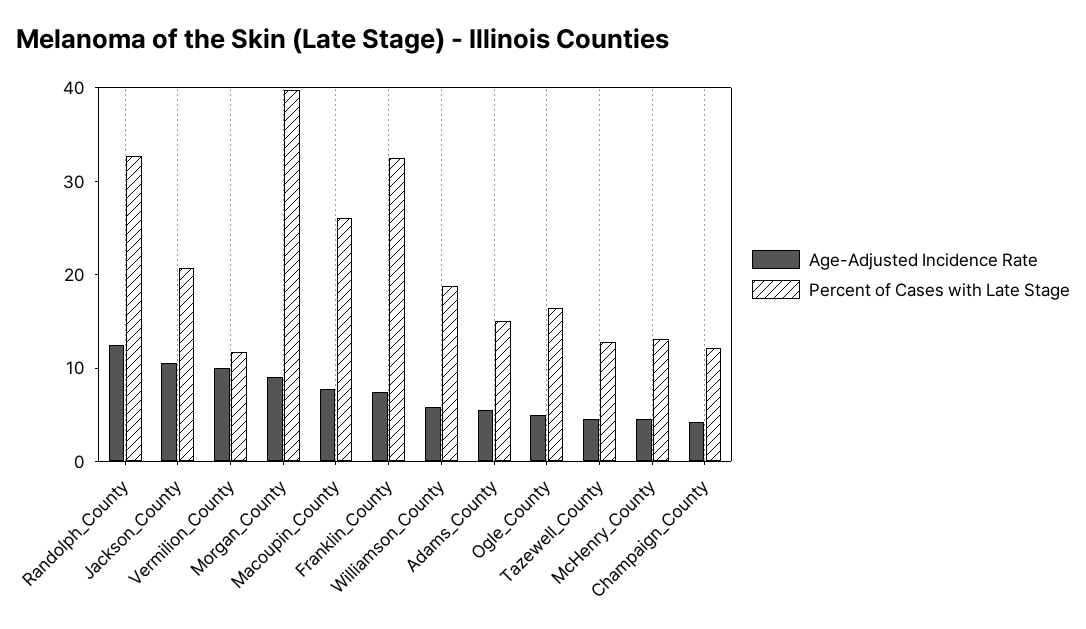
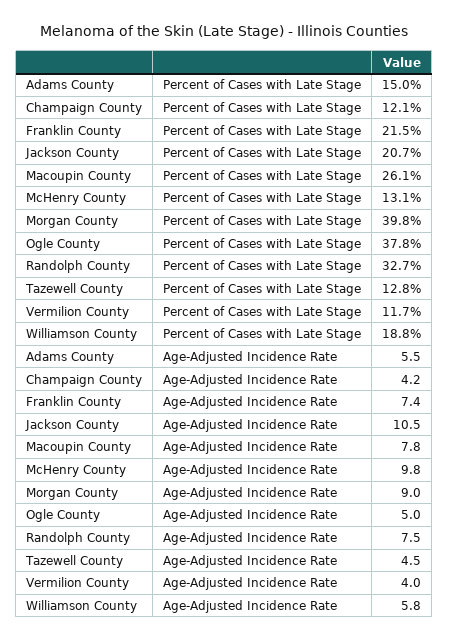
Age-Adjusted Incidence Rate, Randolph_County: 12 -> 7.5
Age-Adjusted Incidence Rate, Vermilion_County: 10 -> 4
Percent of Cases with Late Stage, Franklin_County: 32 -> 21.5
Percent of Cases with Late Stage, Ogle_County: 16 -> 37.8
Age-Adjusted Incidence Rate, McHenry_County: 4 -> 9.8

